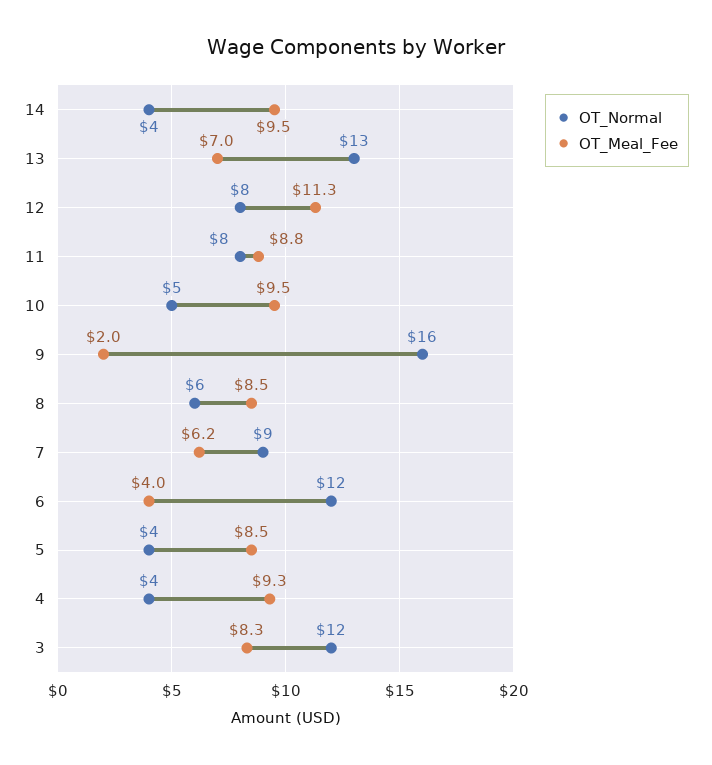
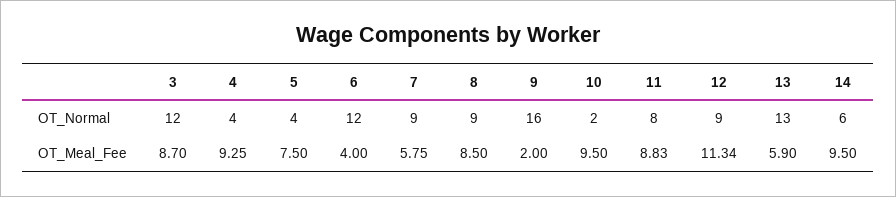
OT_Normal, 14: 4 -> 6
OT_Meal_Fee, 13: 7 -> 5.9
OT_Normal, 12: 8 -> 9
OT_Normal, 10: 5 -> 2
OT_Normal, 8: 6 -> 9
OT_Meal_Fee, 7: 6.2 -> 5.75
OT_Meal_Fee, 5: 8.5 -> 7.5
OT_Meal_Fee, 3: 8.3 -> 8.7

